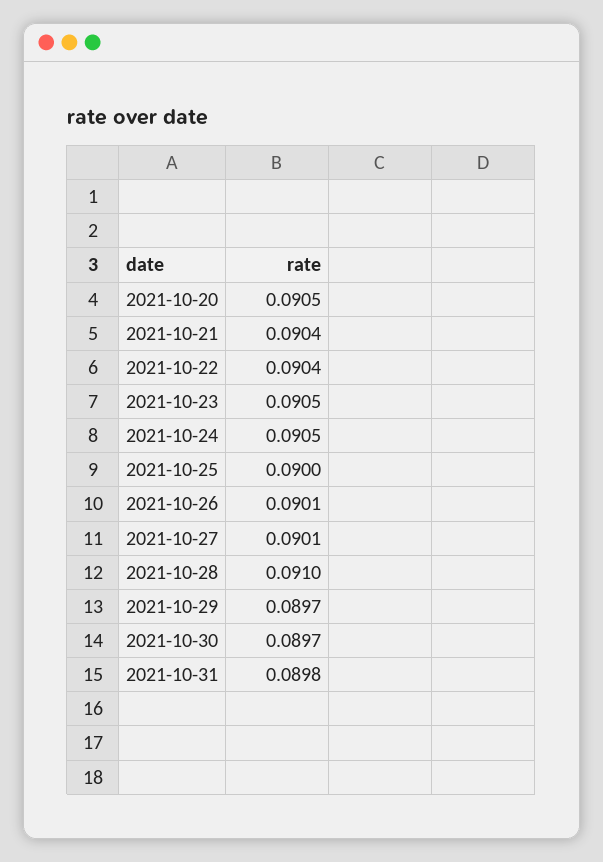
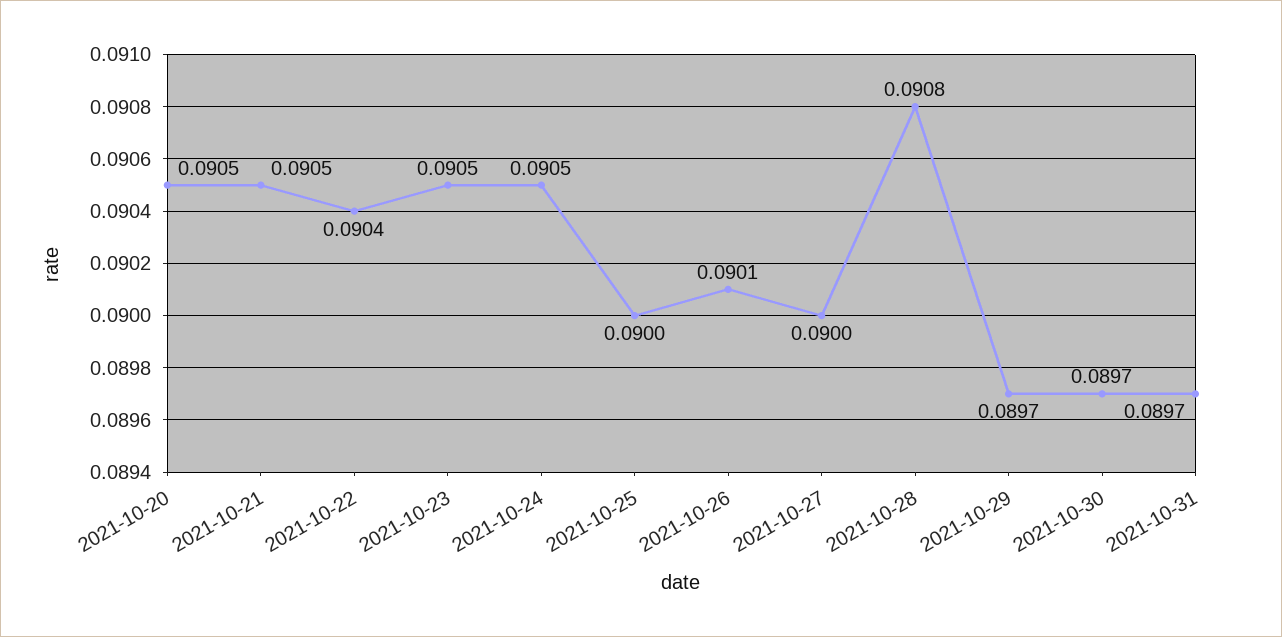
2021-10-21: 0.0904 -> 0.0905
2021-10-27: 0.0901 -> 0.09
2021-10-28: 0.091 -> 0.0908
2021-10-31: 0.0898 -> 0.0897

